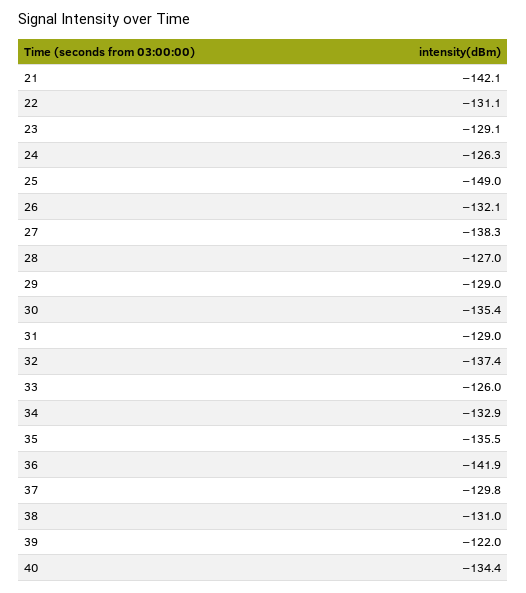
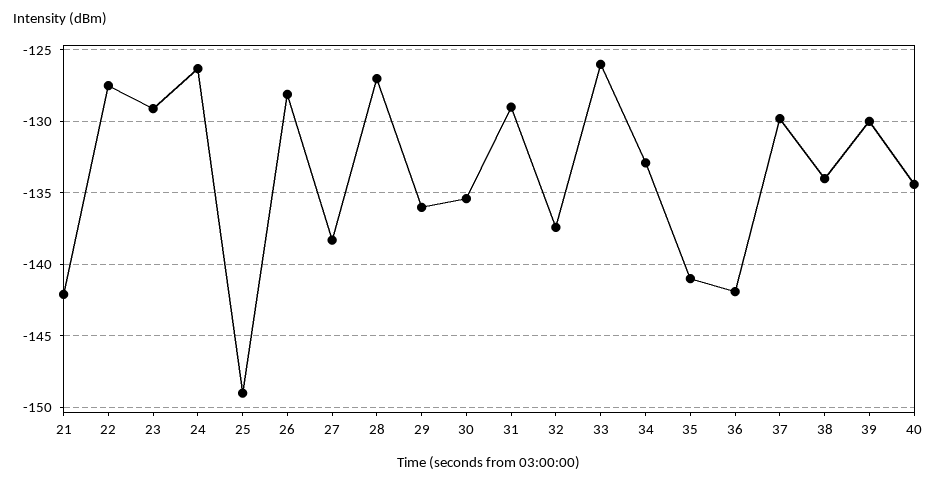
22: -131.1 -> -127.5
26: -132.1 -> -128
29: -129 -> -136
35: -135.5 -> -141
38: -131 -> -134
39: -122 -> -130

